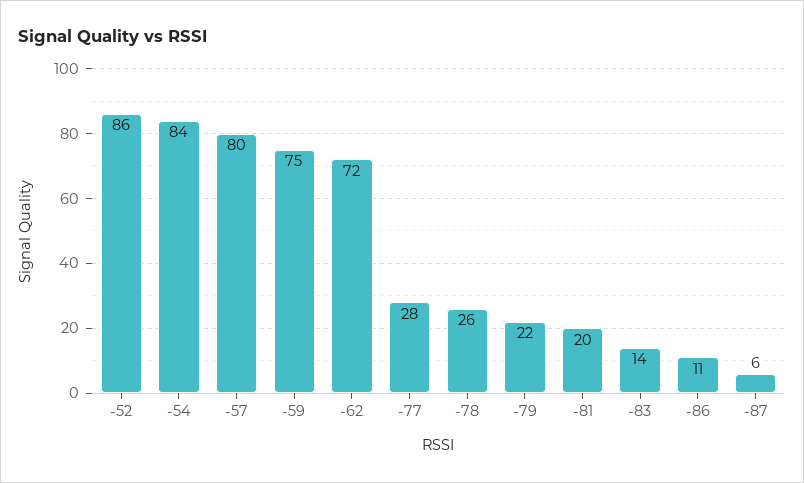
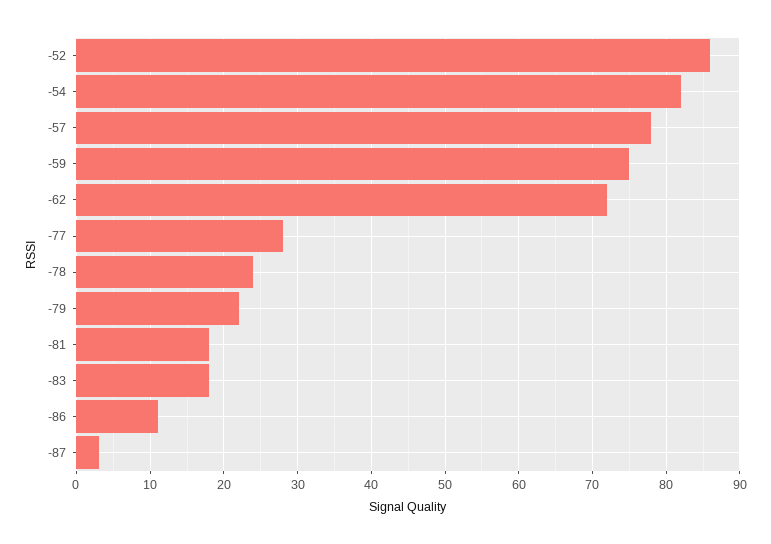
-54: 84 -> 82
-57: 80 -> 78
-78: 26 -> 24
-81: 20 -> 18
-83: 14 -> 18
-87: 6 -> 3

